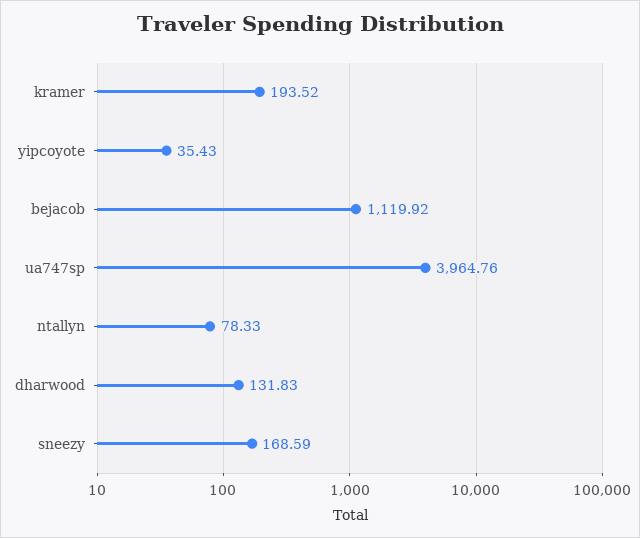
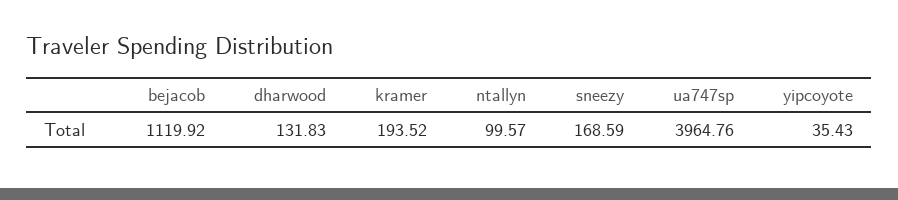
ntallyn: 78.33 -> 99.57

